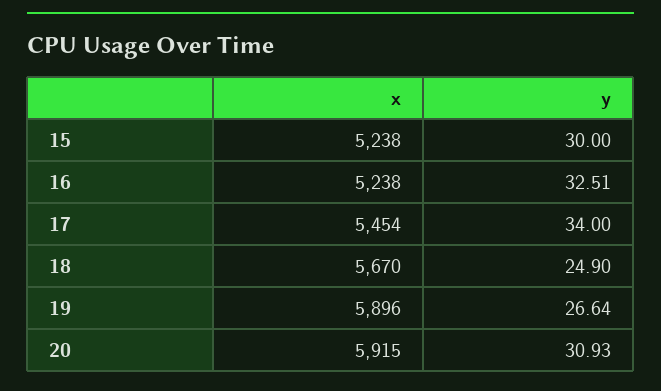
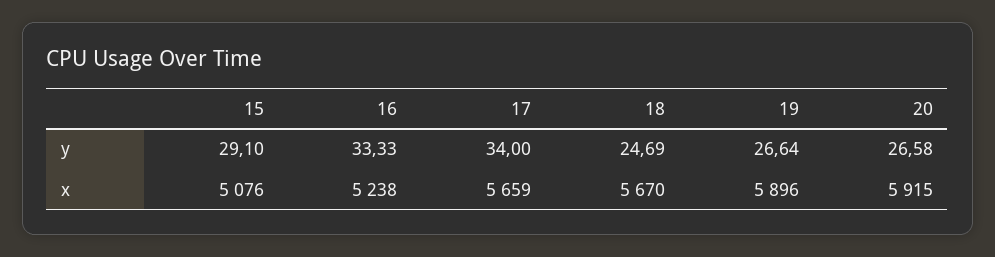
x, 15: 5238 -> 5076
y, 15: 30 -> 29.1
y, 16: 32.51 -> 33.33
x, 17: 5454 -> 5659
y, 18: 24.9 -> 24.69
y, 20: 30.93 -> 26.58

